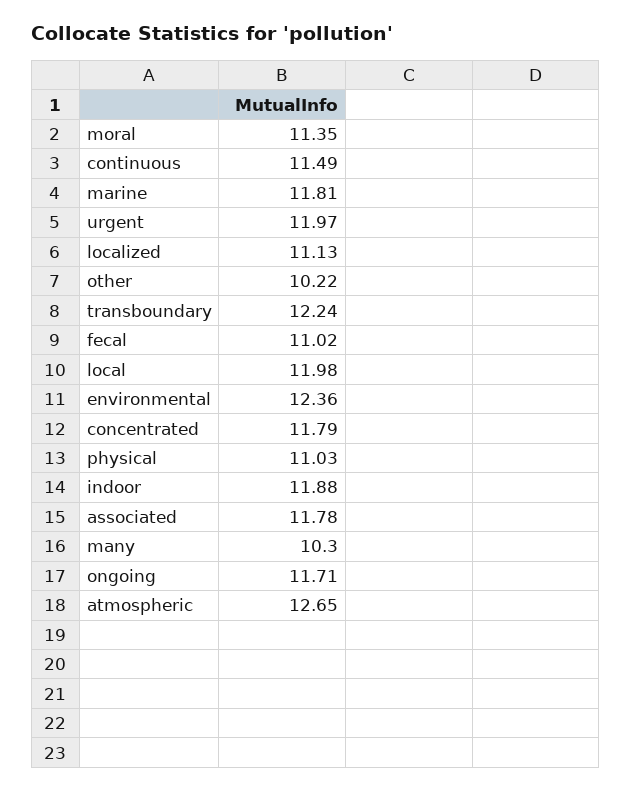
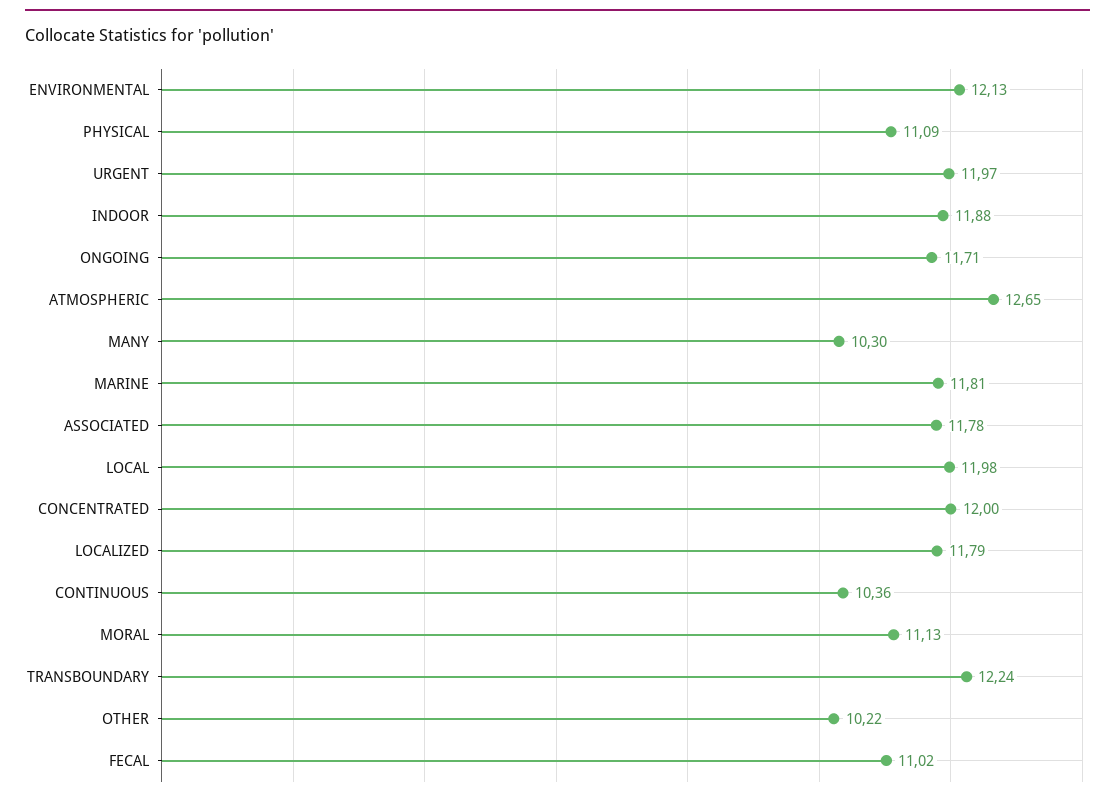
moral: 11.35 -> 11.13
continuous: 11.49 -> 10.36
localized: 11.13 -> 11.79
environmental: 12.36 -> 12.13
concentrated: 11.79 -> 12
physical: 11.03 -> 11.09

